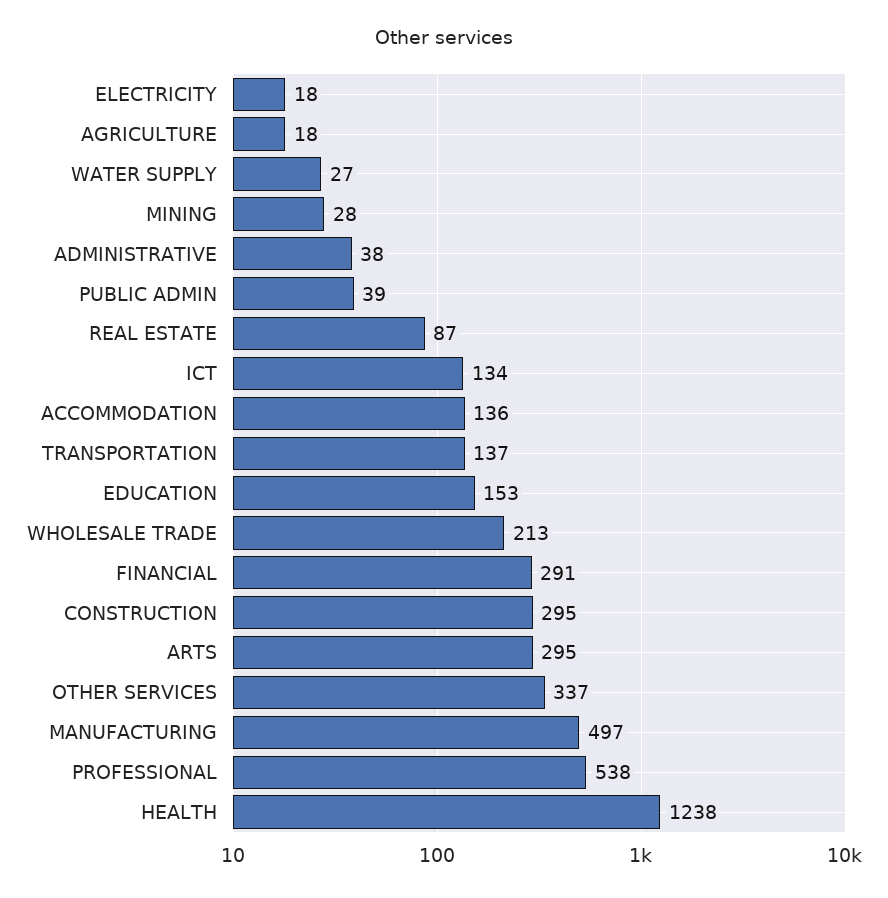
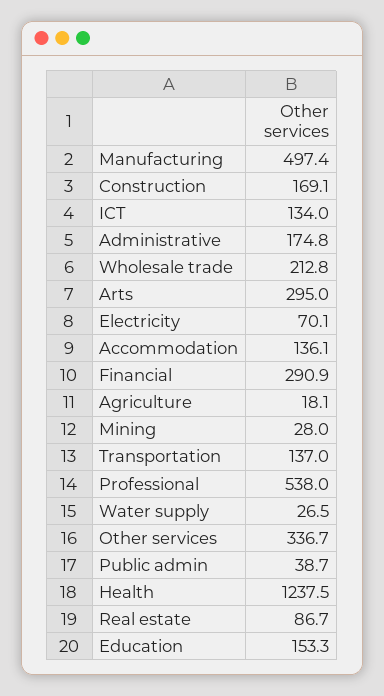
ELECTRICITY: 18 -> 70.1
ADMINISTRATIVE: 38 -> 174.8
CONSTRUCTION: 295 -> 169.1

